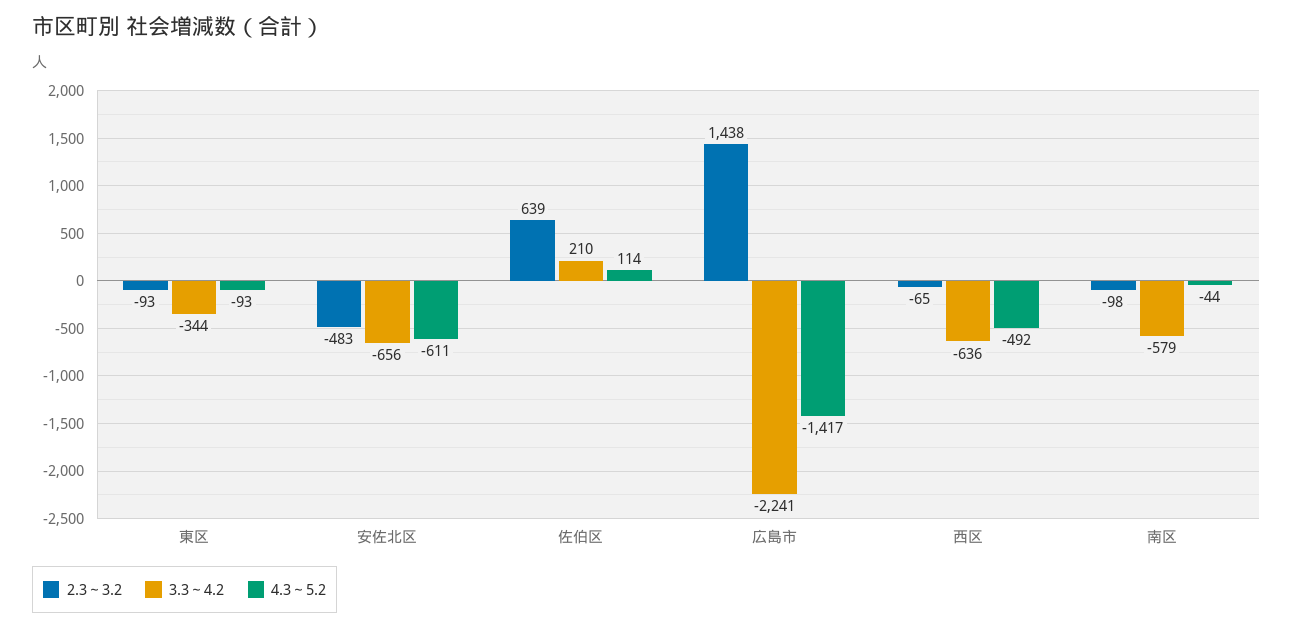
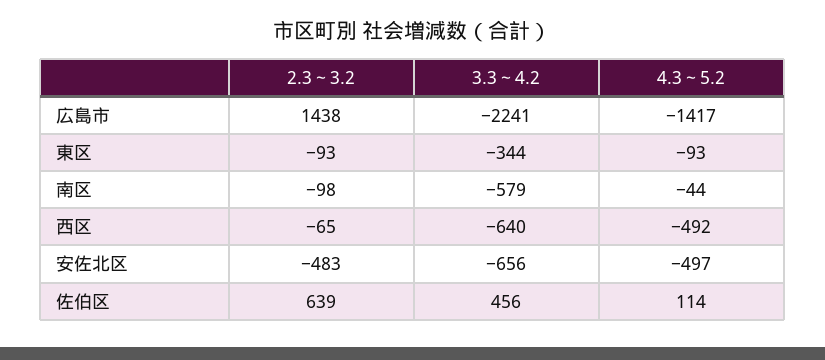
4.3～5.2, 安佐北区: -611 -> -497
3.3～4.2, 佐伯区: 210 -> 456
3.3～4.2, 西区: -636 -> -640

